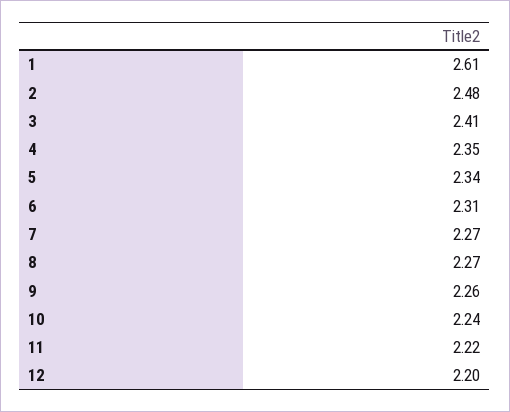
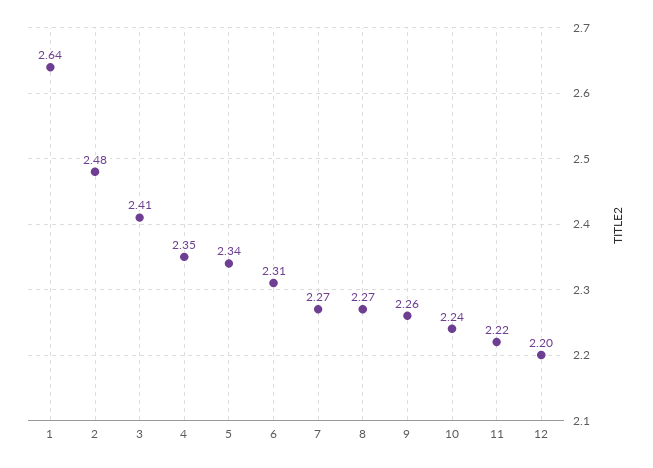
1: 2.61 -> 2.64

